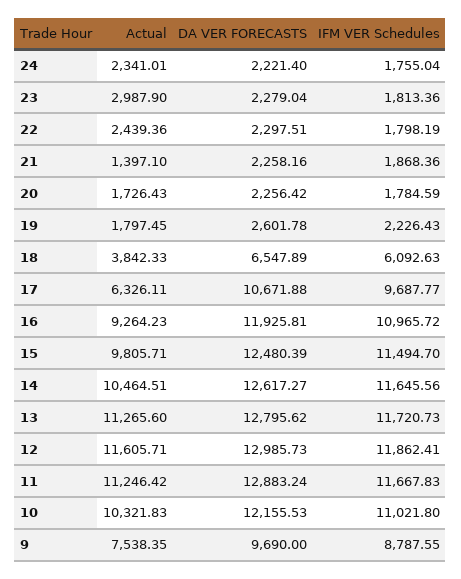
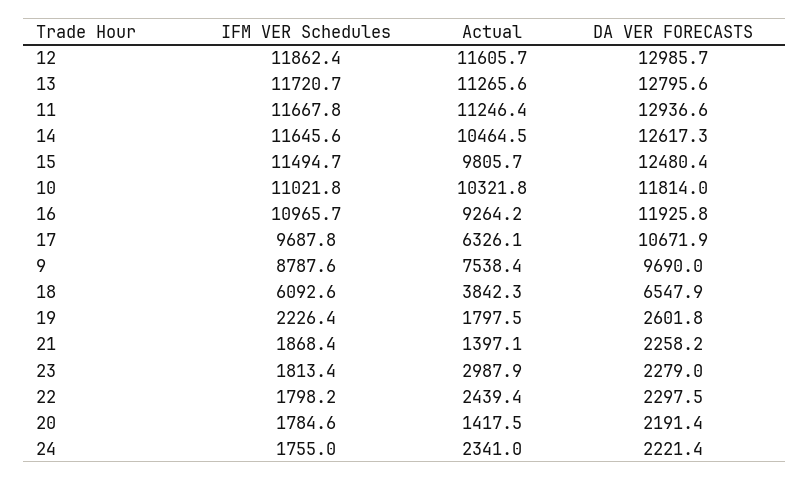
Actual, 20: 1726.43 -> 1417.5
DA VER FORECASTS, 20: 2256.42 -> 2191.4
DA VER FORECASTS, 11: 12883.24 -> 12936.6
DA VER FORECASTS, 10: 12155.53 -> 11814

